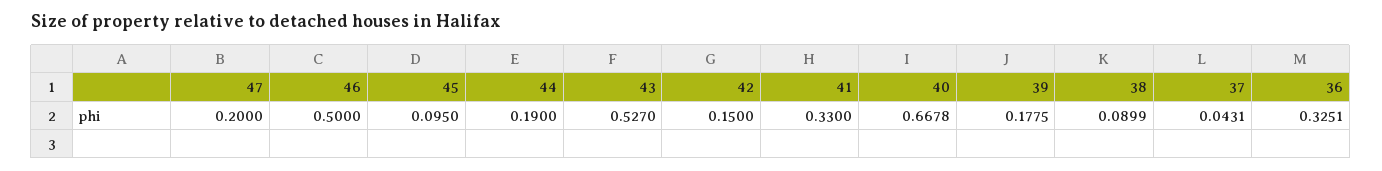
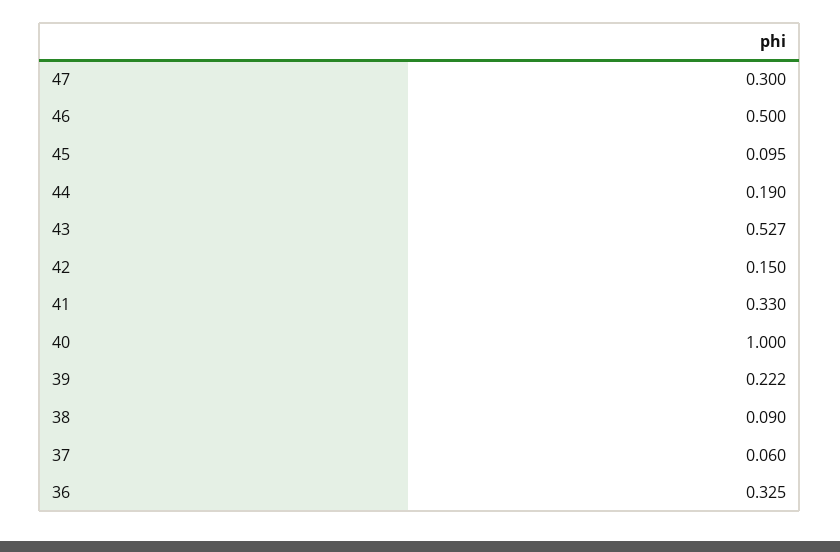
47: 0.2 -> 0.3
40: 0.6678 -> 1
39: 0.1775 -> 0.222
37: 0.0431 -> 0.06

